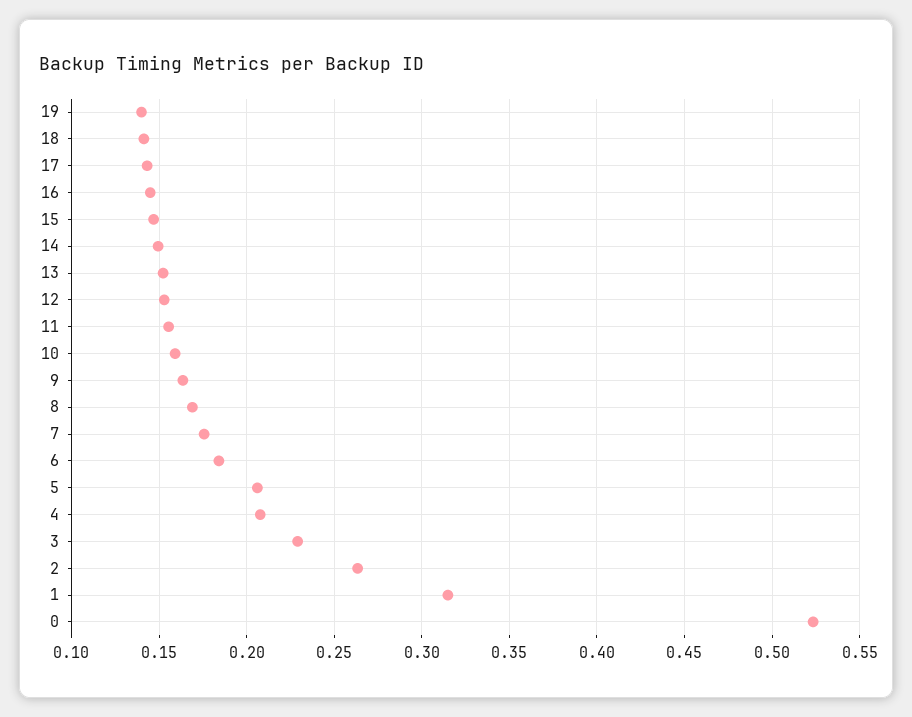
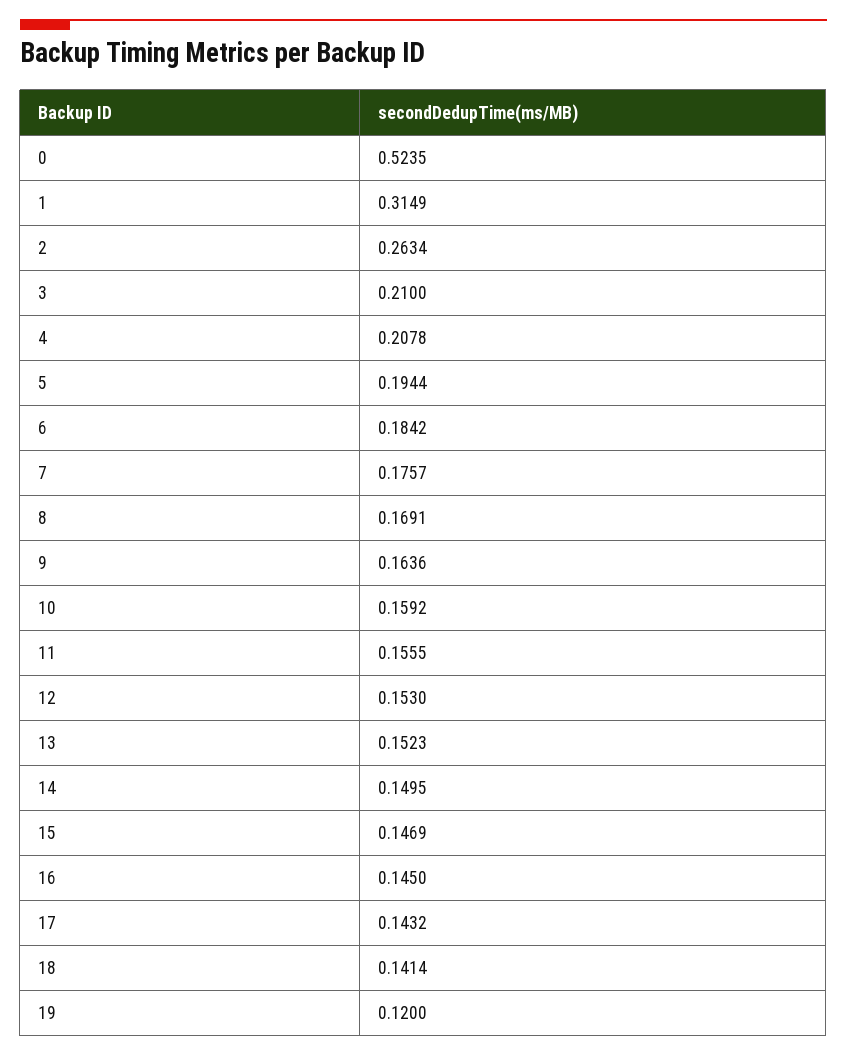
19: 0.14 -> 0.12
5: 0.205 -> 0.1944
3: 0.23 -> 0.21

